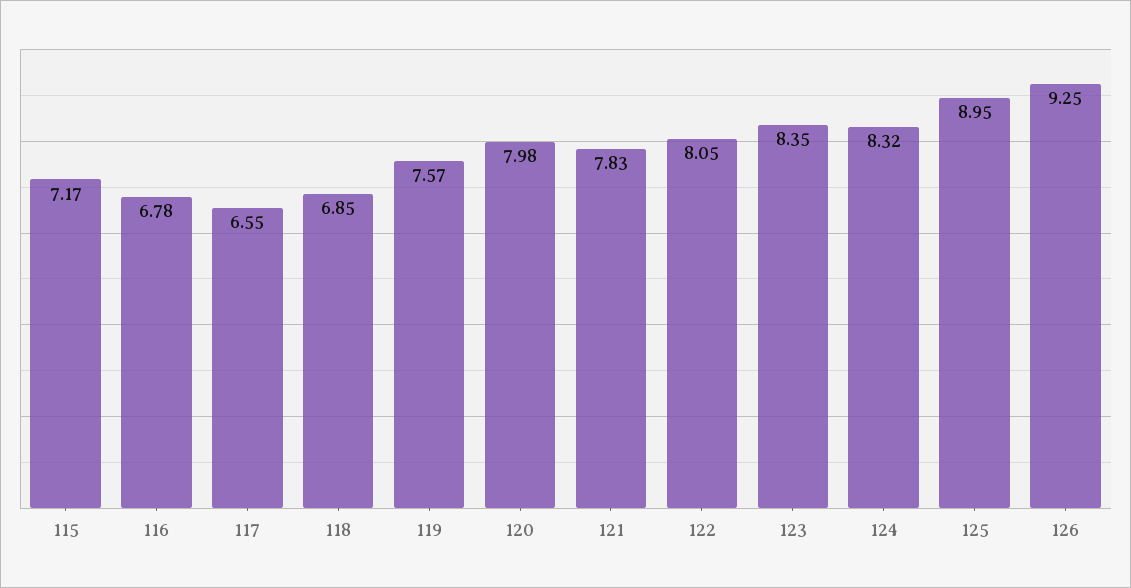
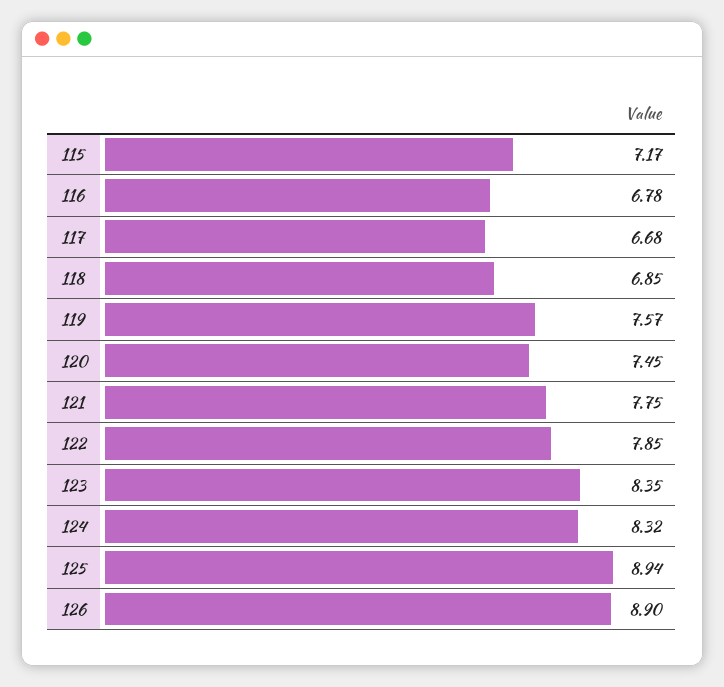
117: 6.55 -> 6.68
120: 7.98 -> 7.45
121: 7.83 -> 7.75
122: 8.05 -> 7.85
125: 8.95 -> 8.94
126: 9.25 -> 8.9

